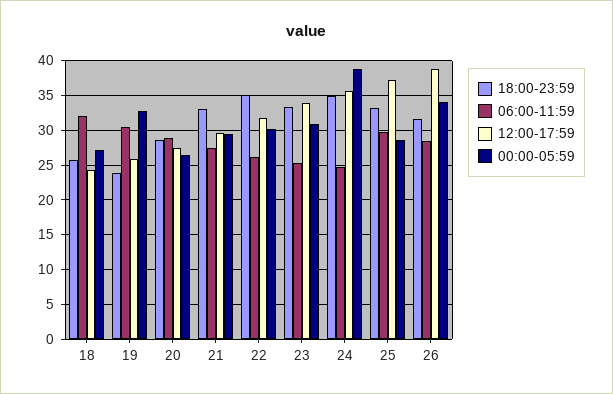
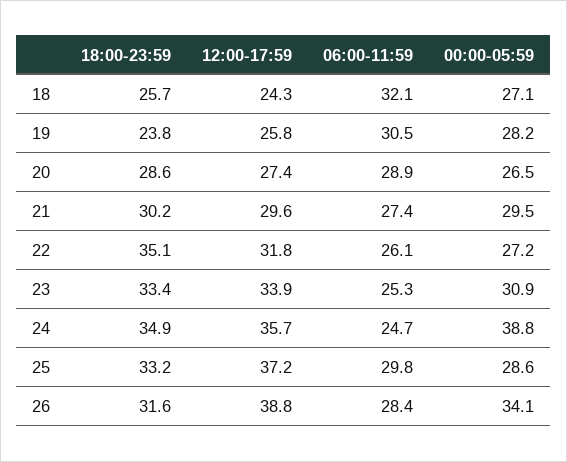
00:00-05:59, 19: 33 -> 28.2
18:00-23:59, 21: 33 -> 30.2
00:00-05:59, 22: 30 -> 27.2

